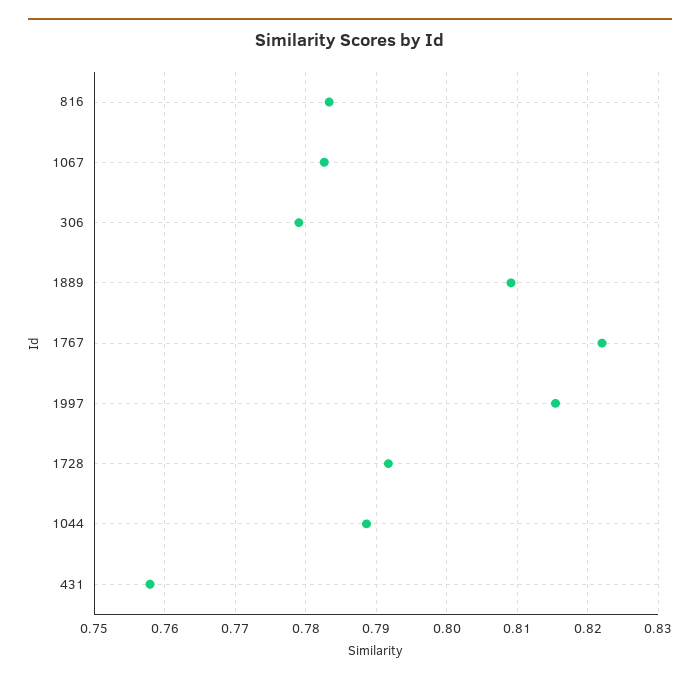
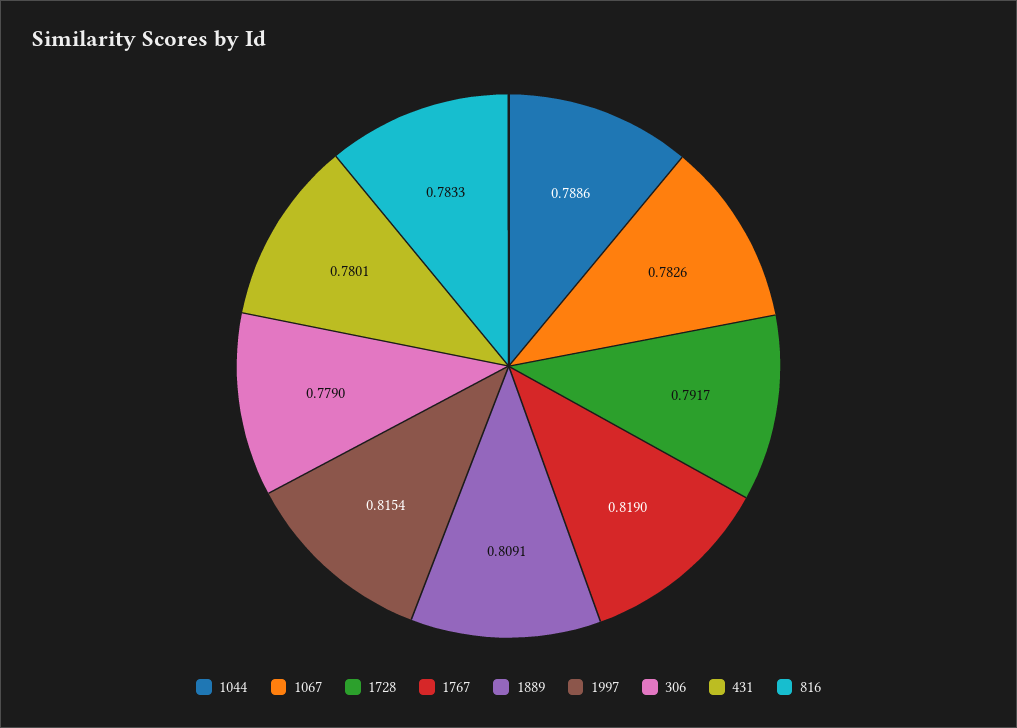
1767: 0.822 -> 0.819
431: 0.758 -> 0.7801

